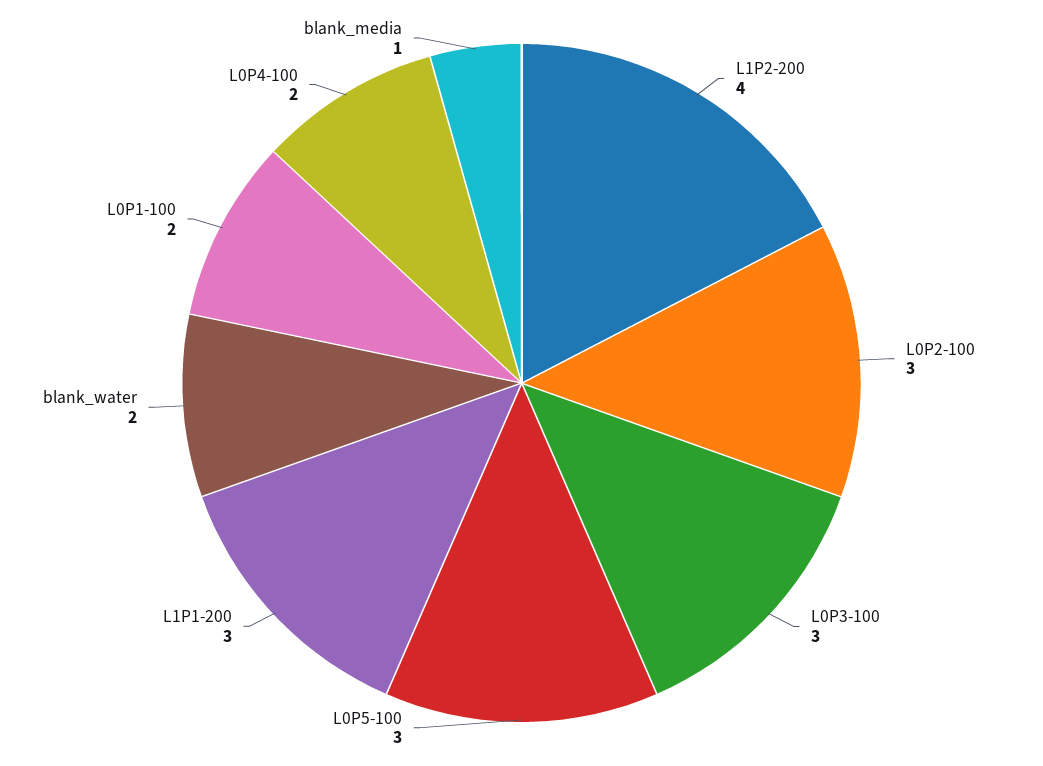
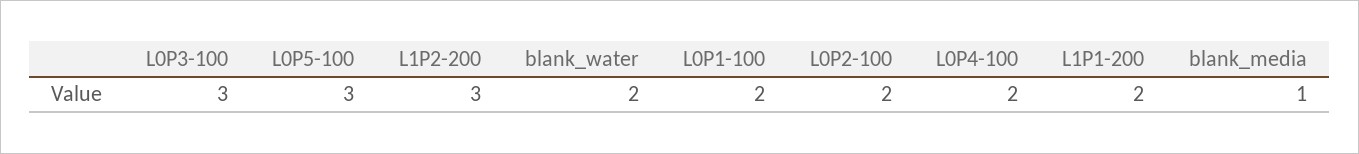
L1P2-200: 4 -> 3
L0P2-100: 3 -> 2
L1P1-200: 3 -> 2

